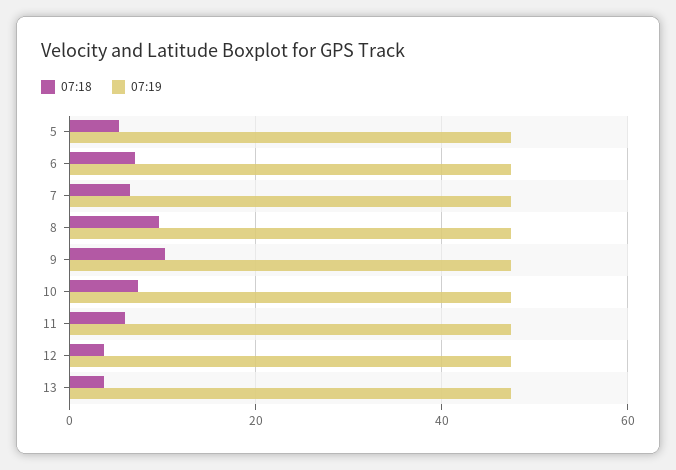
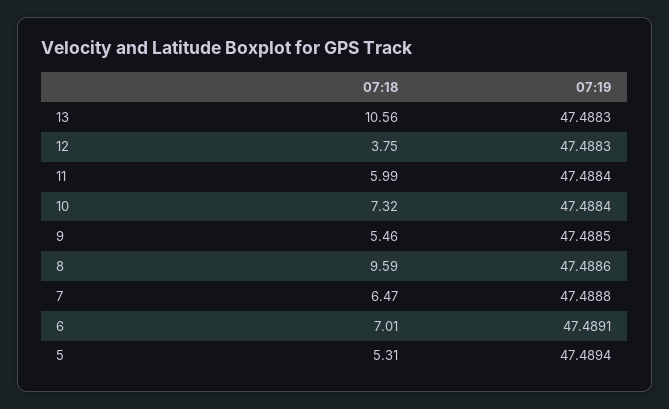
07:18, 9: 10 -> 5.46
07:18, 13: 4 -> 10.56

